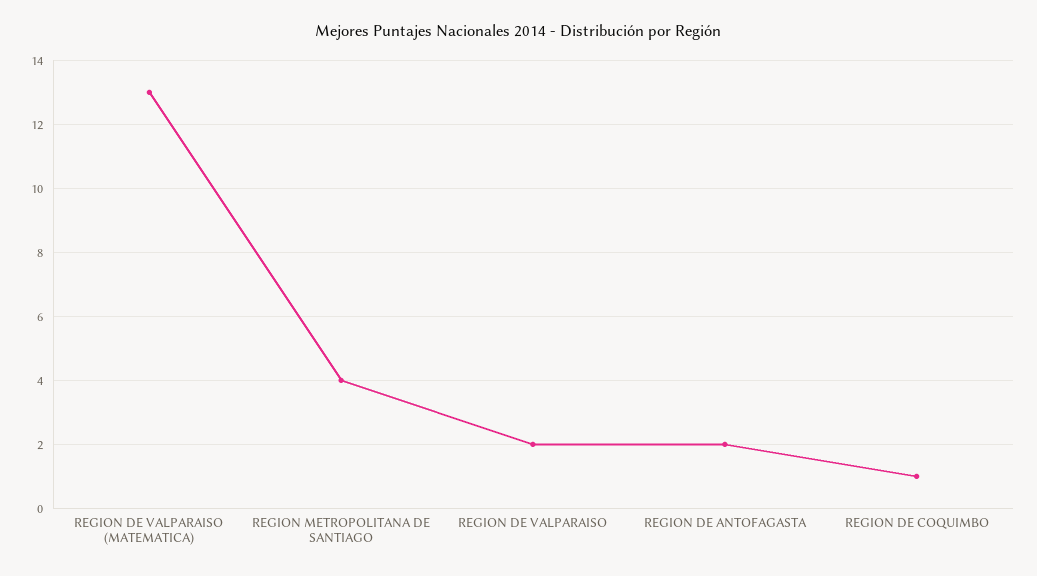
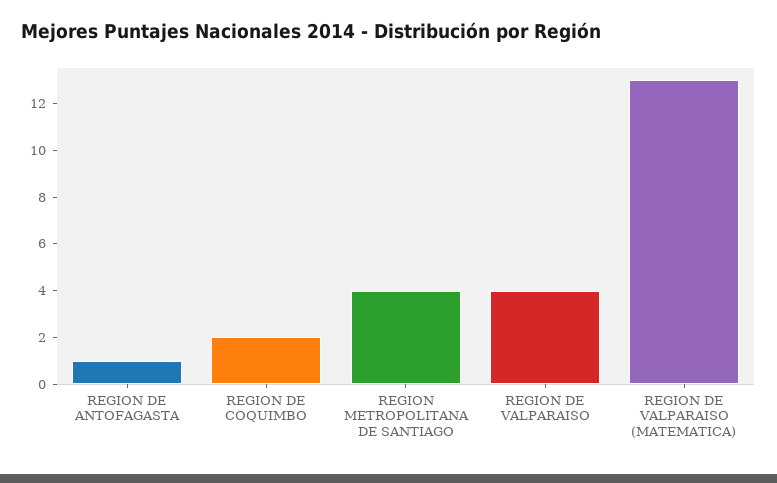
REGION DE VALPARAISO: 2 -> 4
REGION DE ANTOFAGASTA: 2 -> 1
REGION DE COQUIMBO: 1 -> 2

